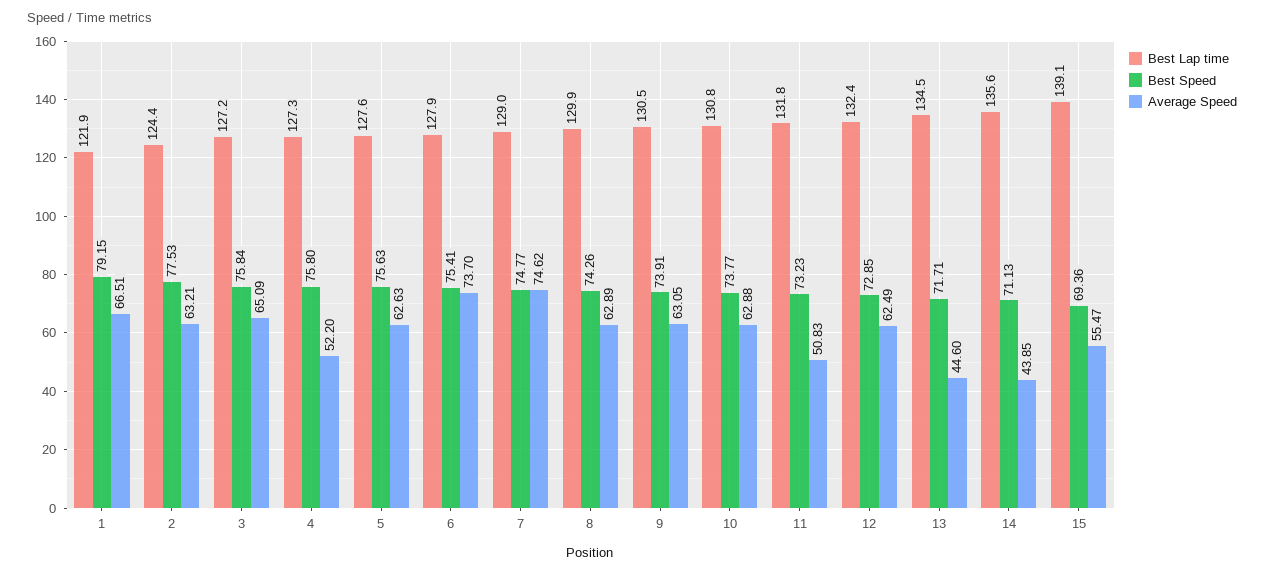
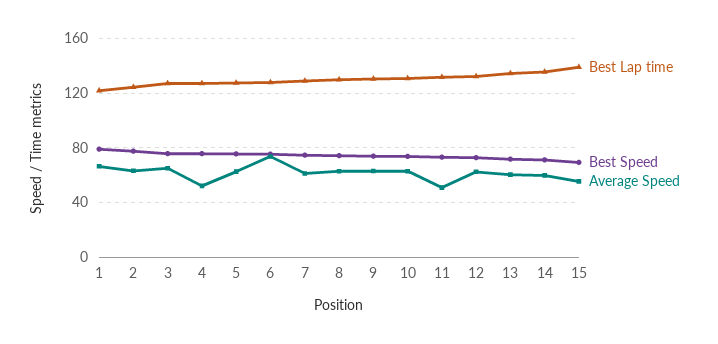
Average Speed, 7: 74.62 -> 60
Average Speed, 13: 44.6 -> 60
Average Speed, 14: 43.85 -> 60

